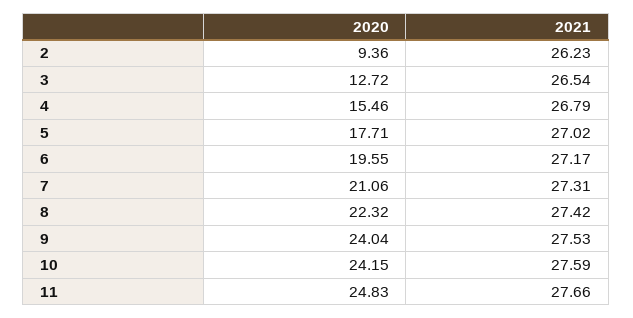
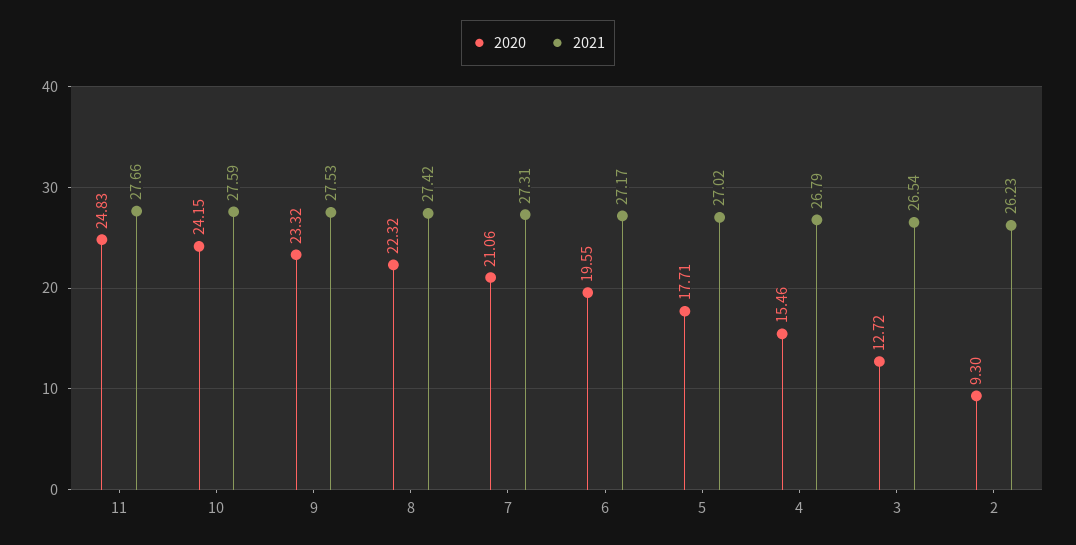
2020, 2: 9.36 -> 9.3
2020, 9: 24.04 -> 23.32

